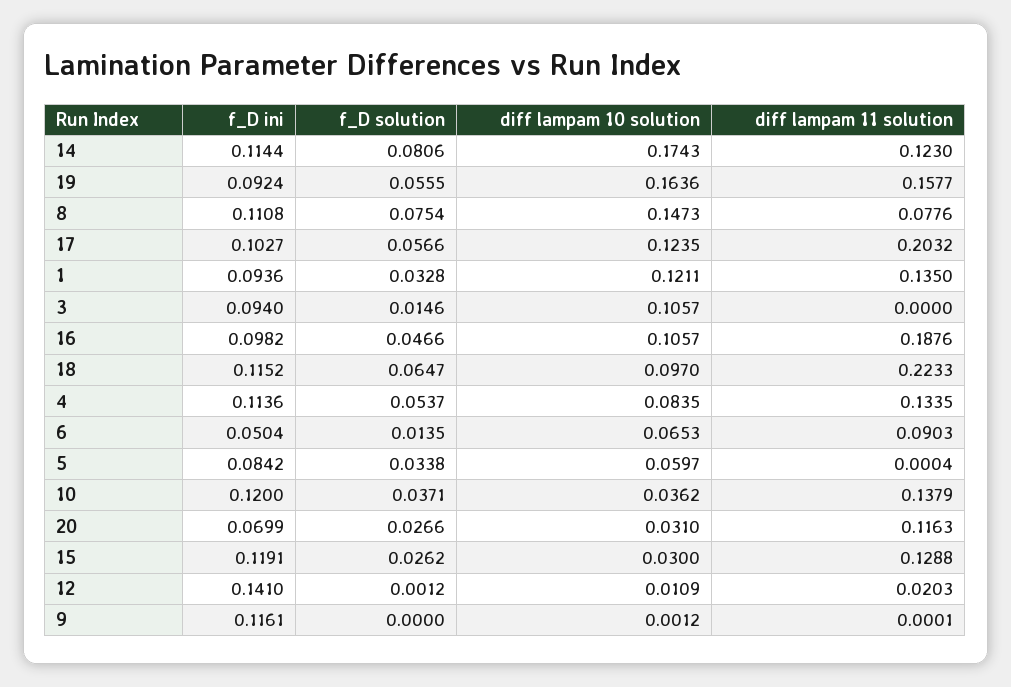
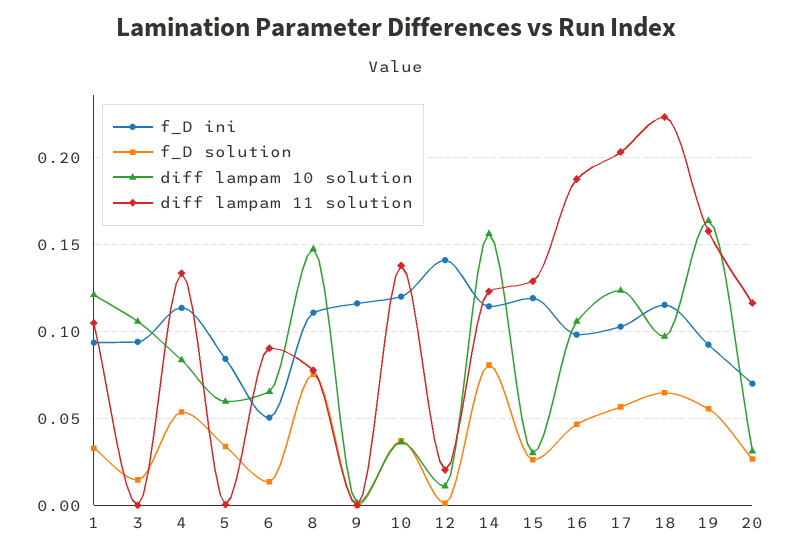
diff lampam 10 solution, 14: 0.1743 -> 0.155
diff lampam 11 solution, 1: 0.135 -> 0.105

